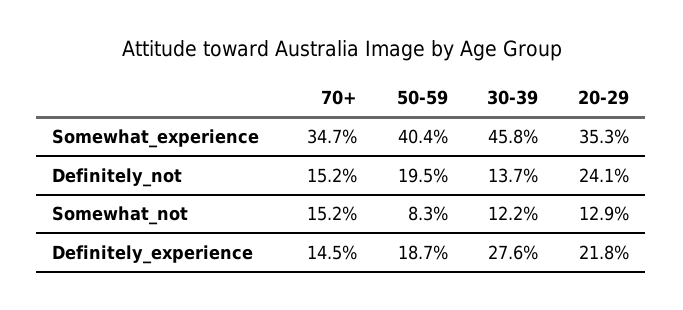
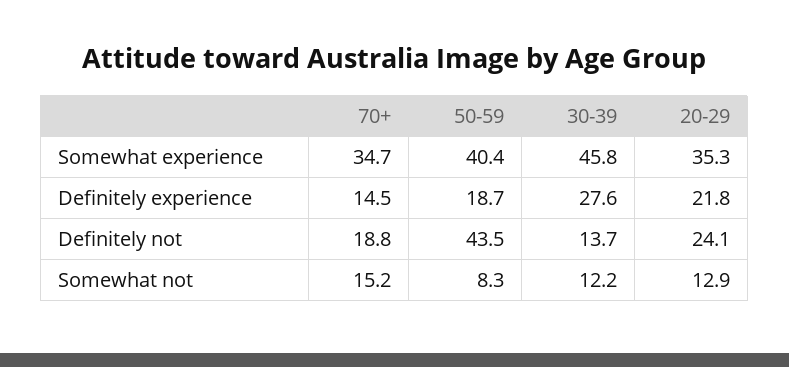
70+, Definitely_not: 15.2 -> 18.8
50-59, Definitely_not: 19.5 -> 43.5

